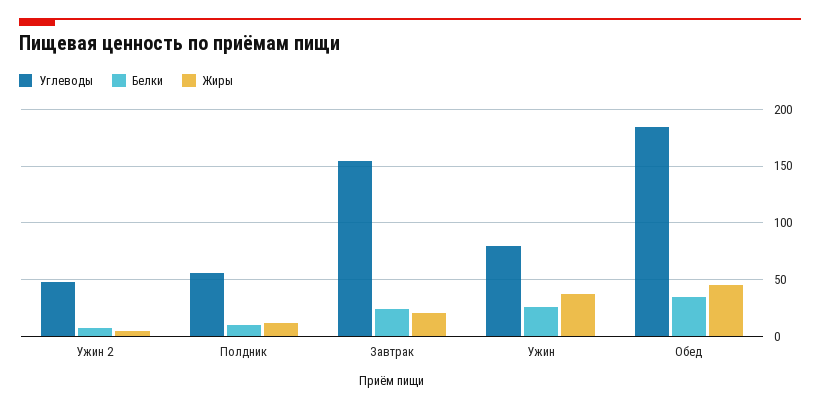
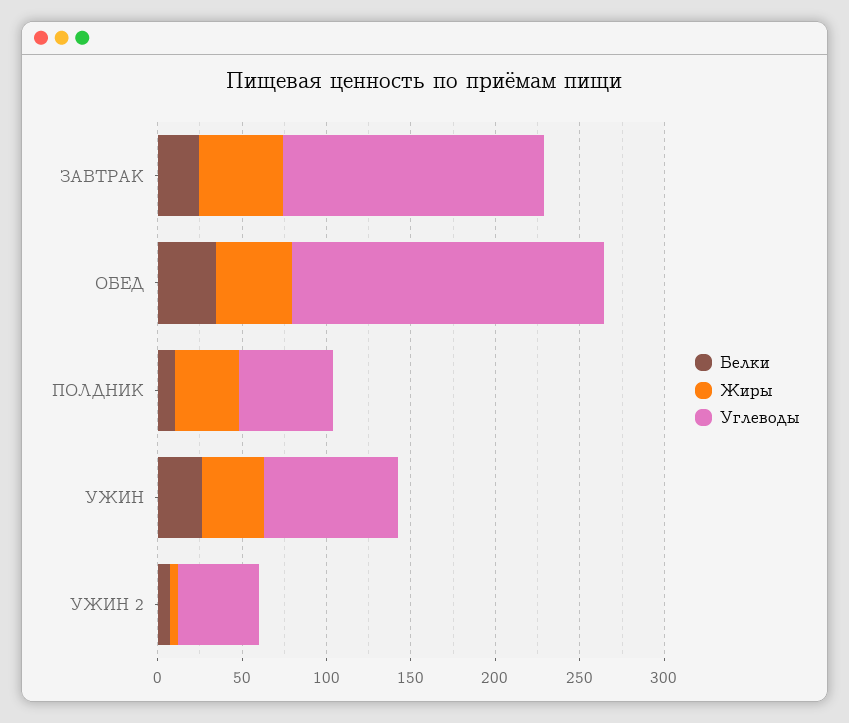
Жиры, Полдник: 10 -> 40
Жиры, Завтрак: 20 -> 50

